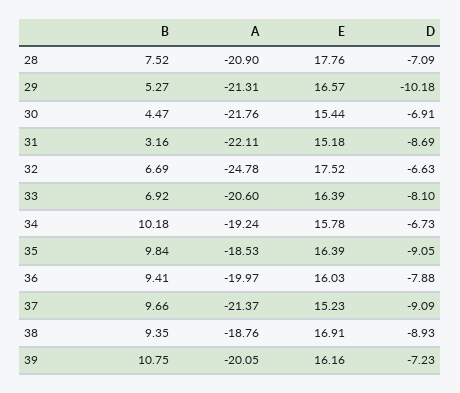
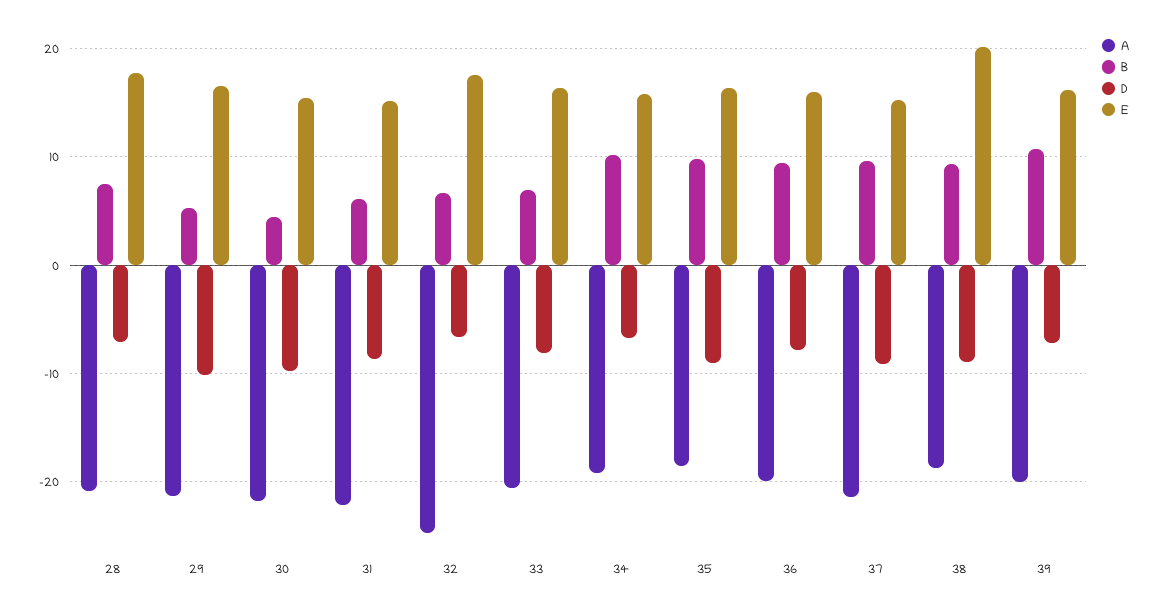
D, 30: -6.91 -> -10
B, 31: 3.16 -> 6
E, 38: 16.91 -> 20

